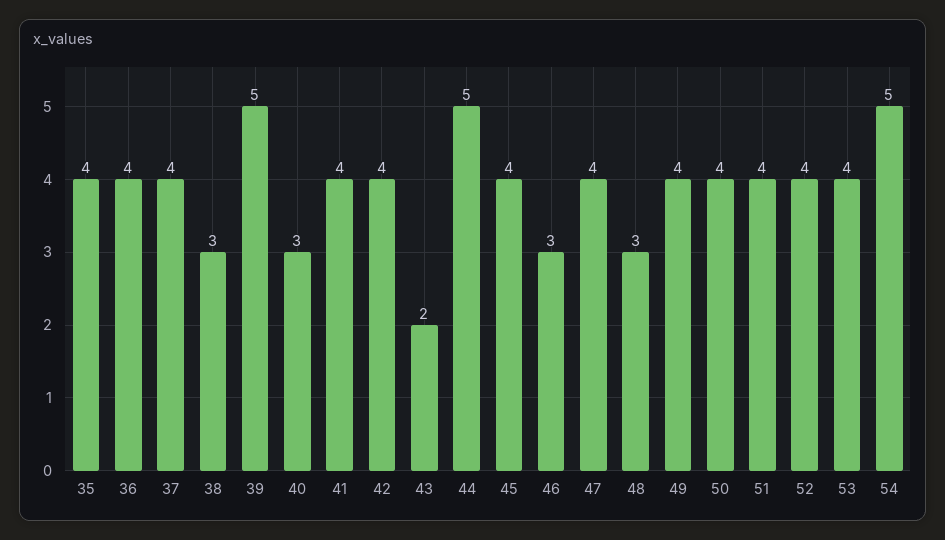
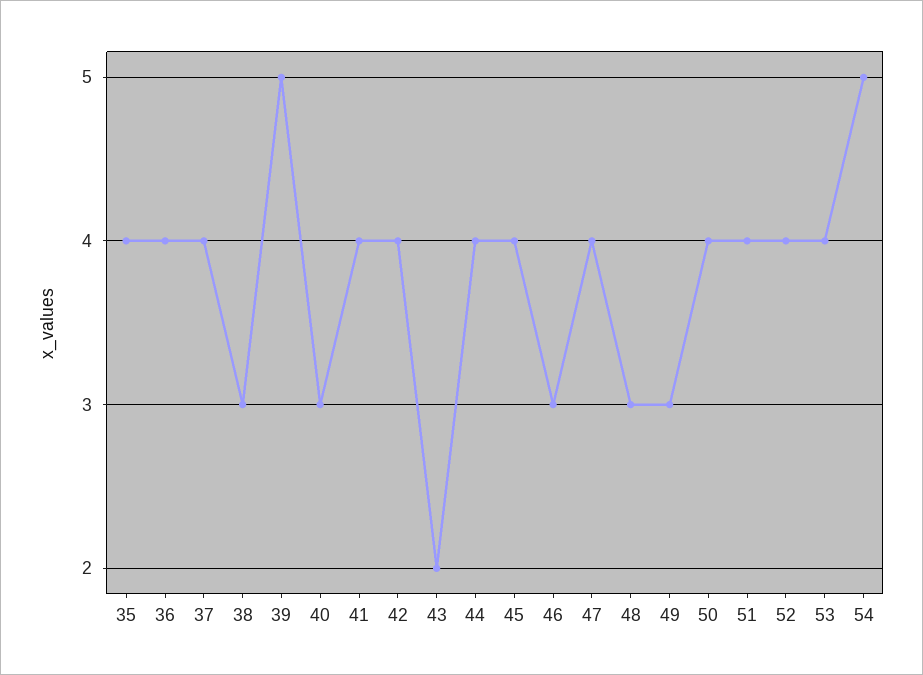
44: 5 -> 4
49: 4 -> 3

